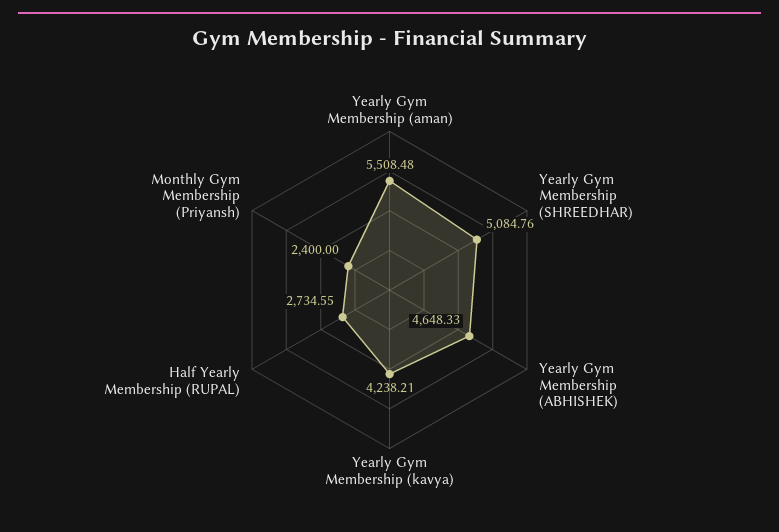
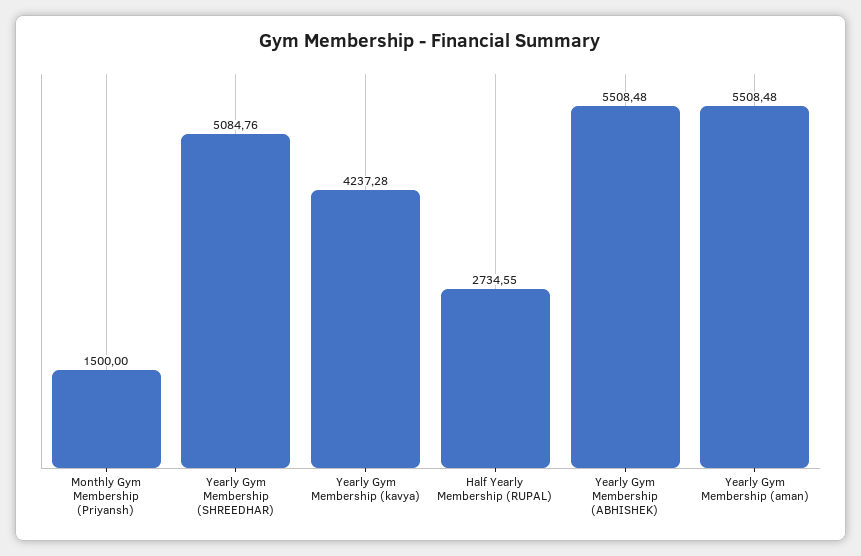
Yearly Gym Membership (ABHISHEK): 4648.33 -> 5508.48
Yearly Gym Membership (kavya): 4238.21 -> 4237.28
Monthly Gym Membership (Priyansh): 2400 -> 1500

